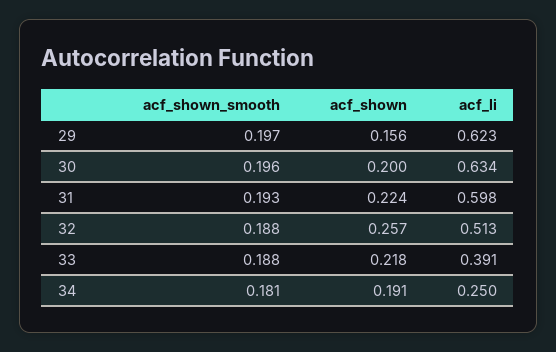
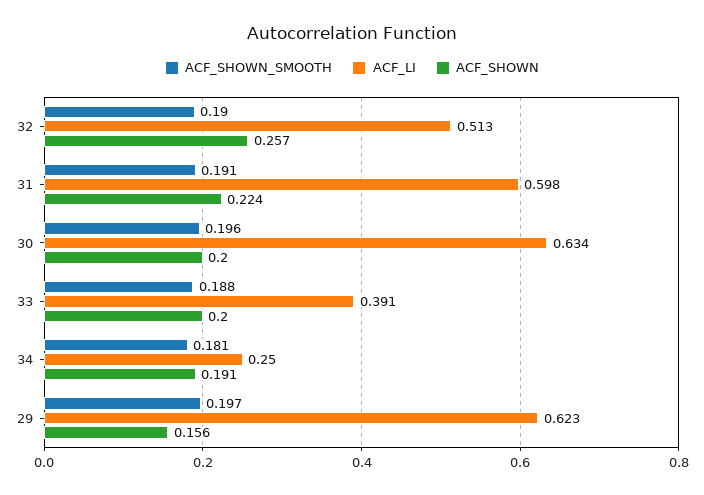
acf_shown_smooth, 31: 0.193 -> 0.191
acf_shown_smooth, 32: 0.188 -> 0.19
acf_shown, 33: 0.218 -> 0.2

